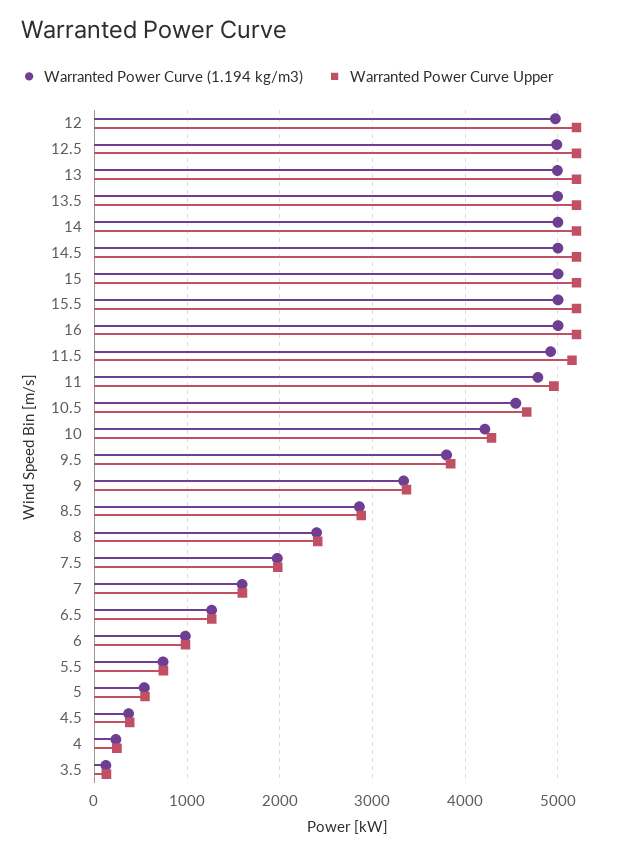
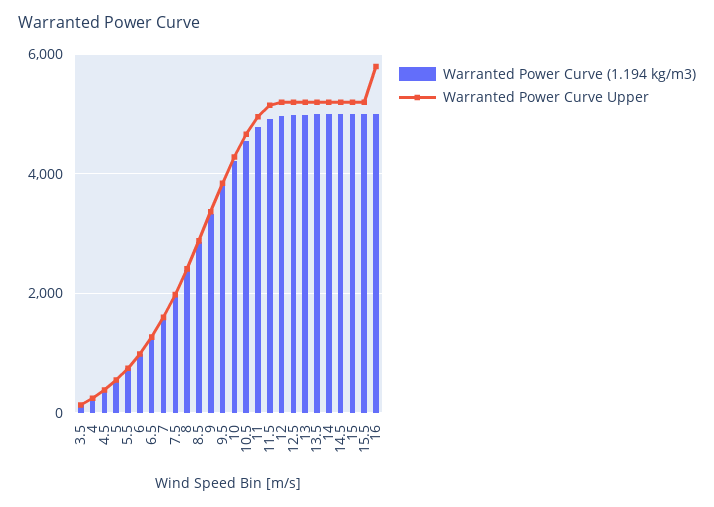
Warranted Power Curve Upper, 16: 5200 -> 5800

